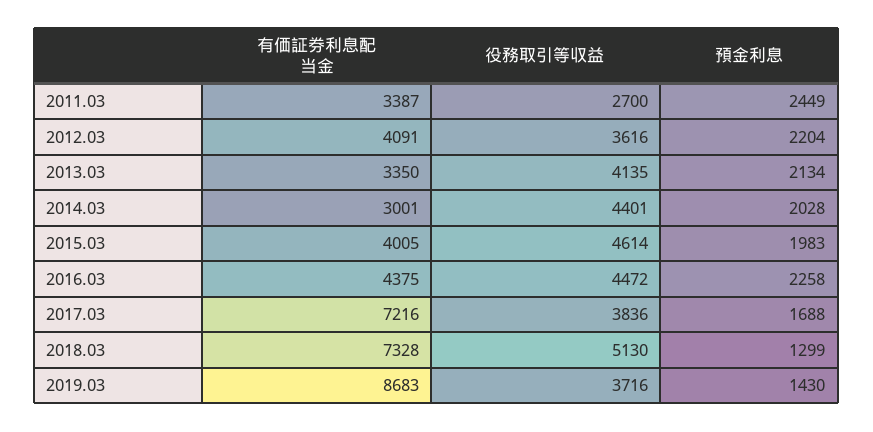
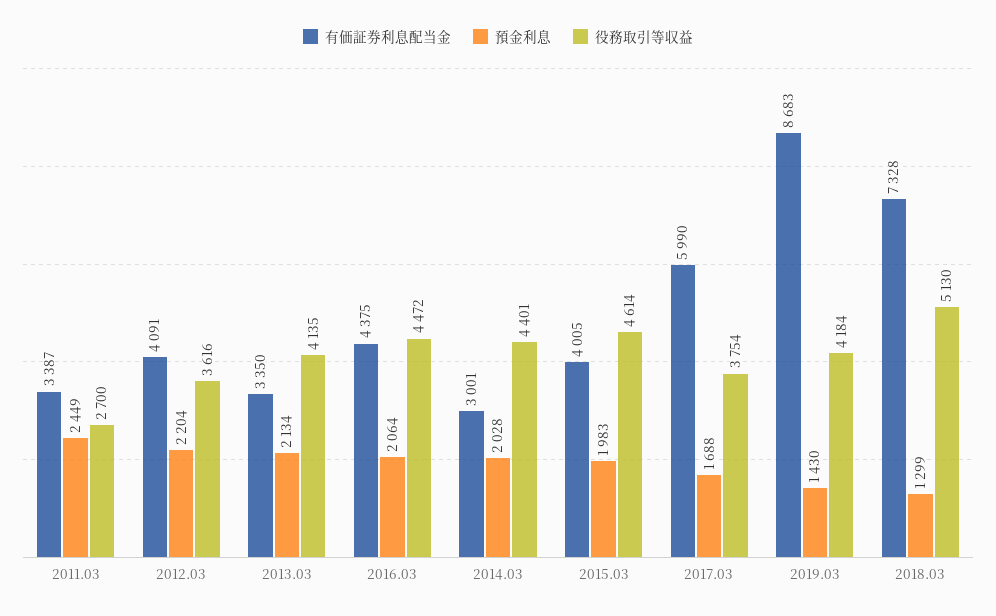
預金利息, 2016.03: 2258 -> 2064
有価証券利息配当金, 2017.03: 7216 -> 5990
役務取引等収益, 2017.03: 3836 -> 3754
役務取引等収益, 2019.03: 3716 -> 4184

